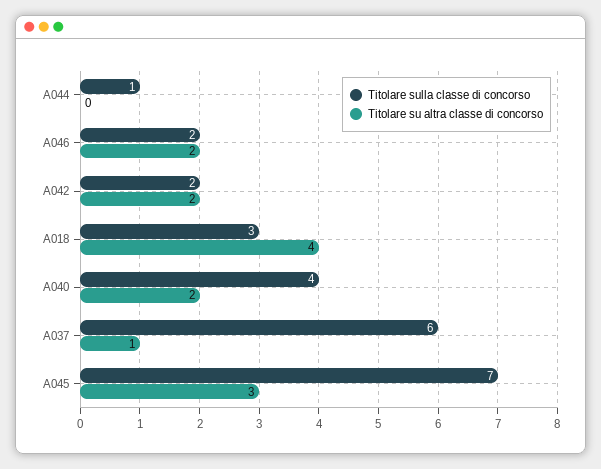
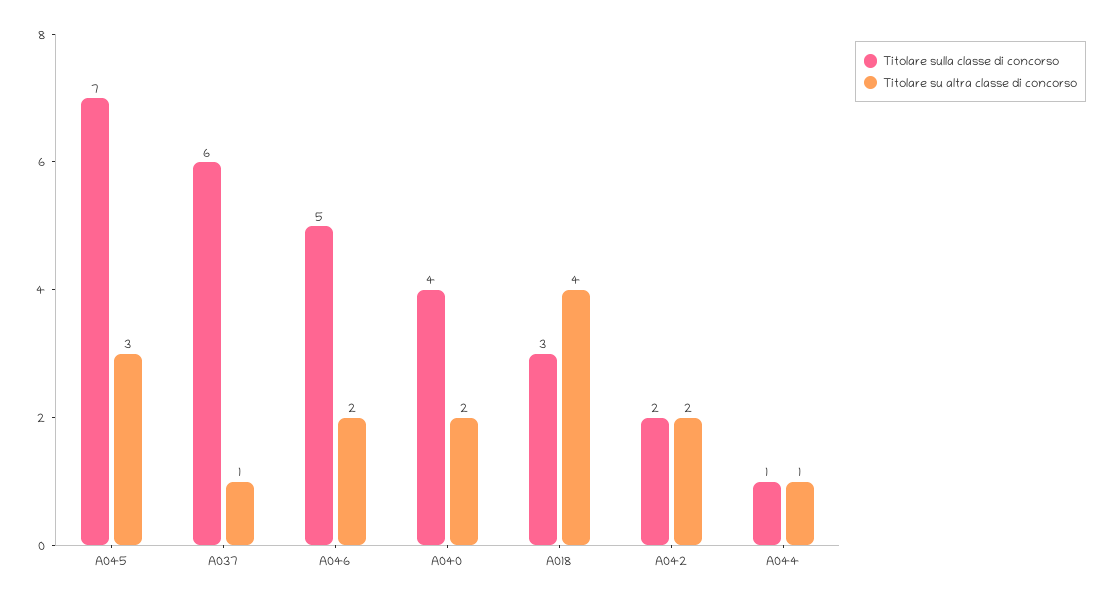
Titolare su altra classe di concorso, A044: 0 -> 1
Titolare sulla classe di concorso, A046: 2 -> 5

